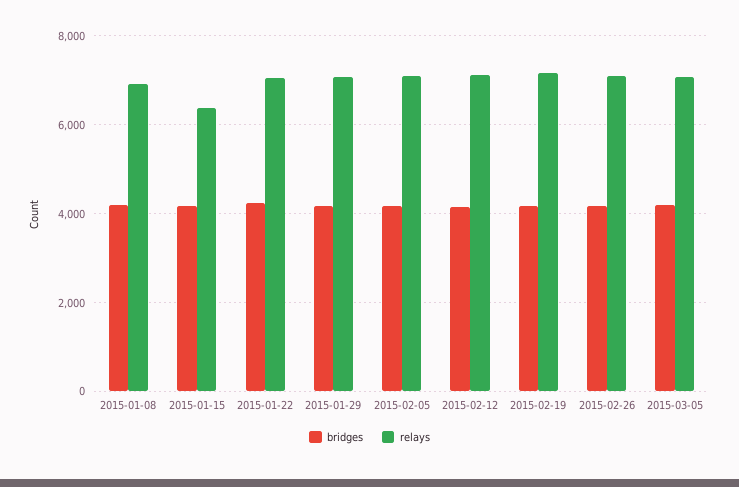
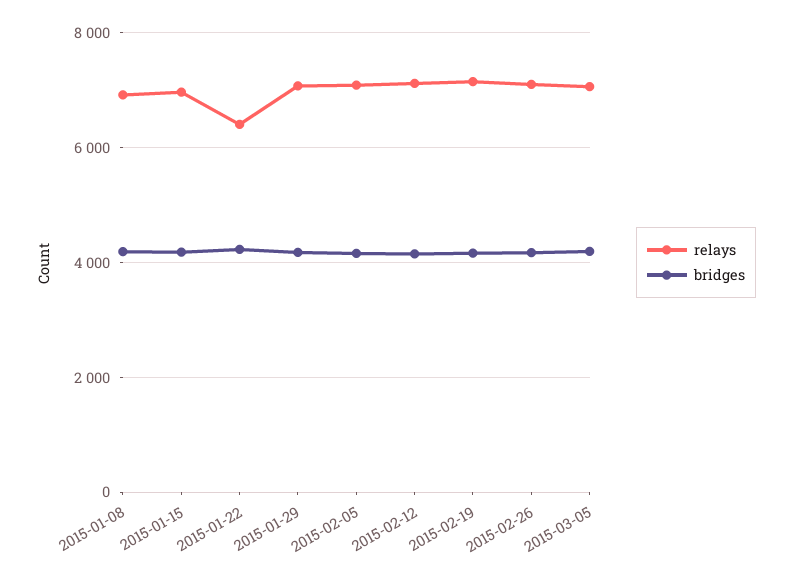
relays, 2015-01-15: 6400 -> 7000
relays, 2015-01-22: 7000 -> 6400

